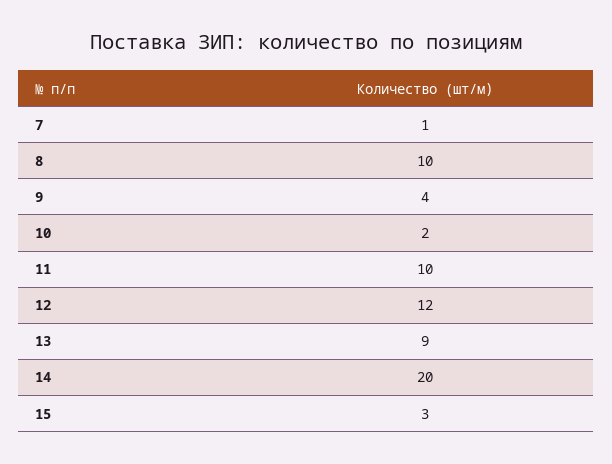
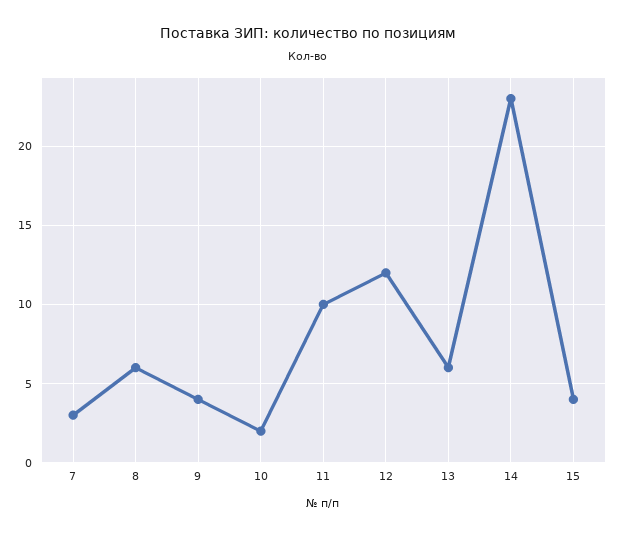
7: 1 -> 3
8: 10 -> 6
13: 9 -> 6
14: 20 -> 23
15: 3 -> 4

